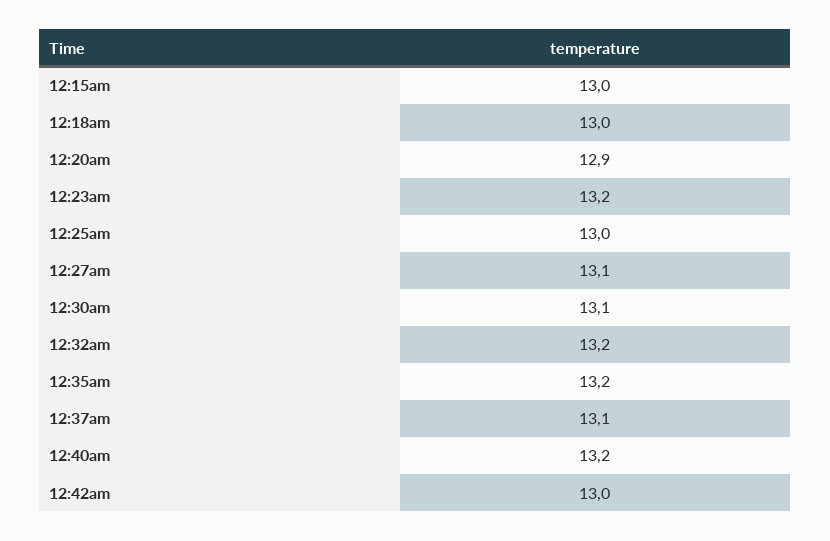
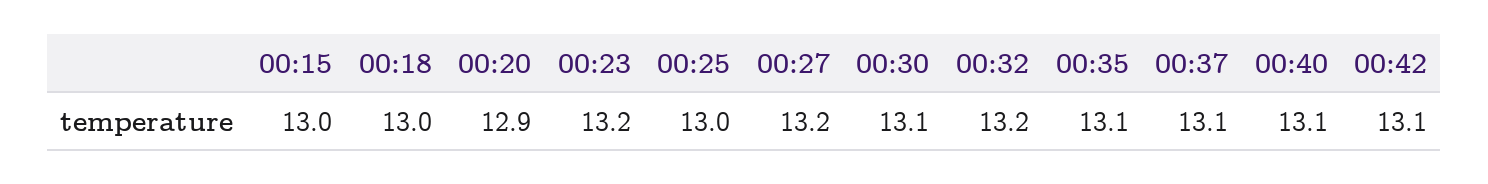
12:27am: 13.1 -> 13.2
12:35am: 13.2 -> 13.1
12:40am: 13.2 -> 13.1
12:42am: 13 -> 13.1

